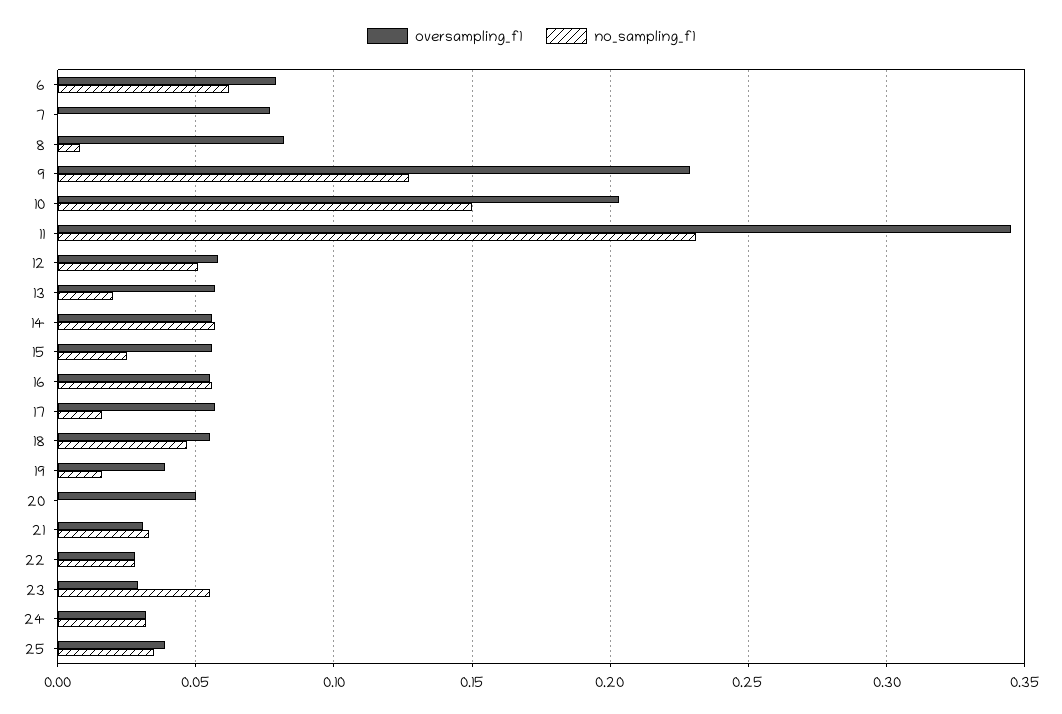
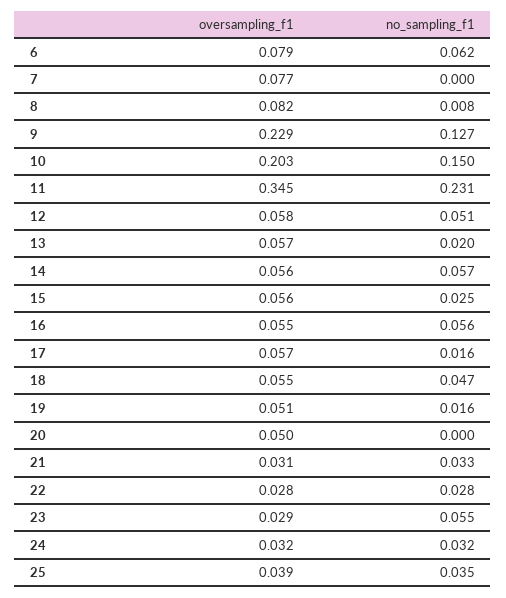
oversampling_f1, 19: 0.04 -> 0.051

